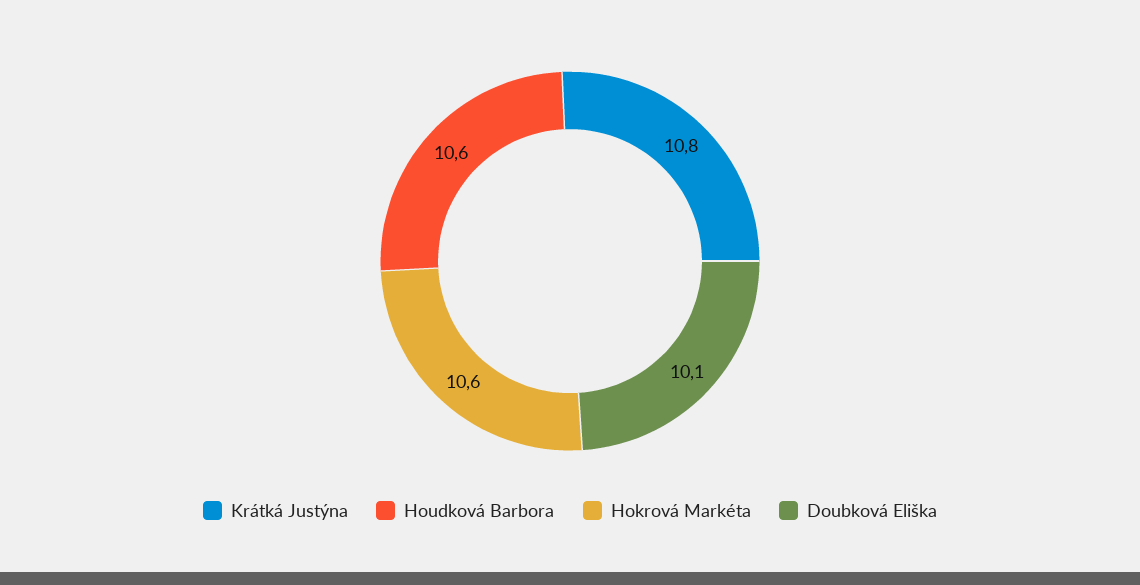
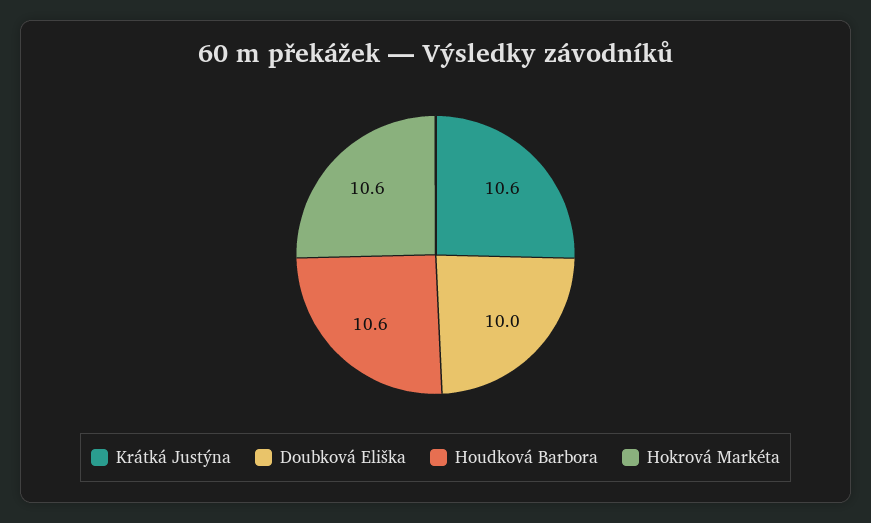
Krátká Justýna: 10.8 -> 10.6
Doubková Eliška: 10.1 -> 10

